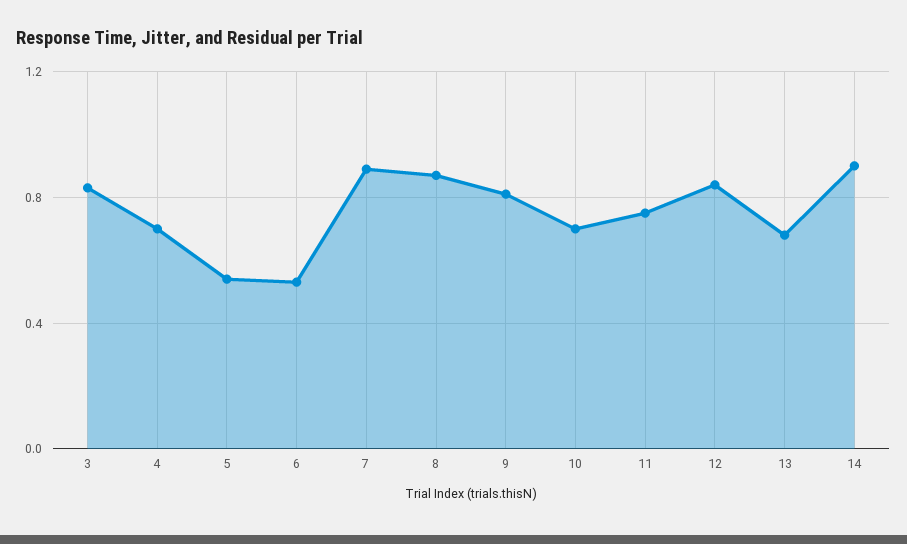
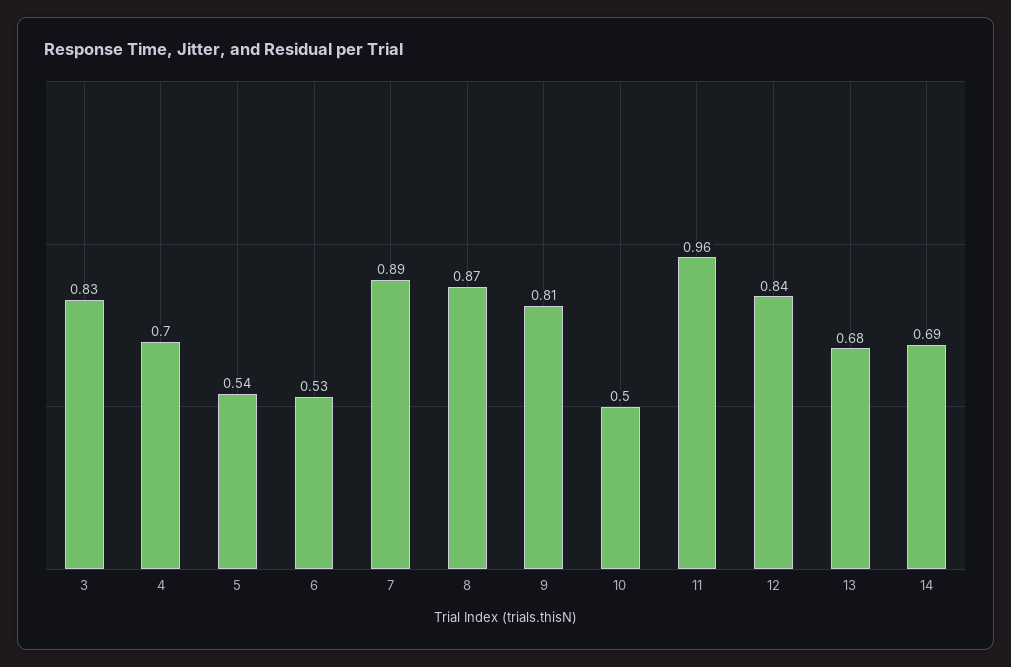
10: 0.7 -> 0.5
11: 0.75 -> 0.96
14: 0.9 -> 0.69

